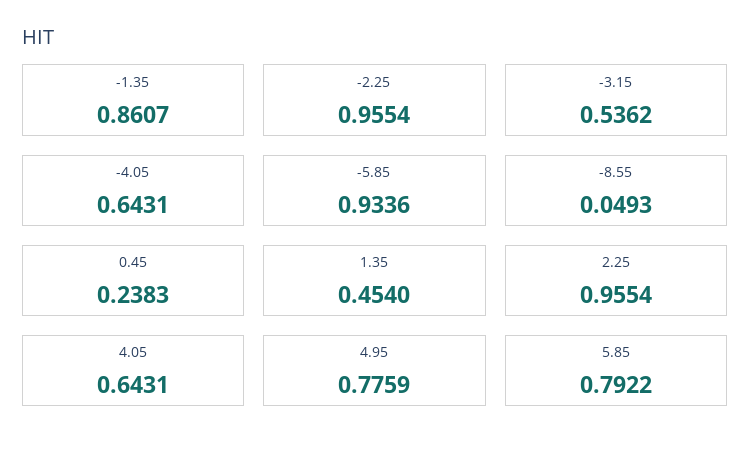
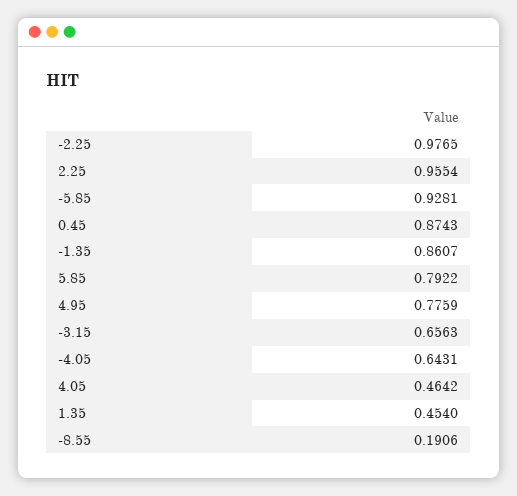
-2.25: 0.9554 -> 0.9765
-3.15: 0.5362 -> 0.6563
-5.85: 0.9336 -> 0.9281
-8.55: 0.0493 -> 0.1906
0.45: 0.2383 -> 0.8743
4.05: 0.6431 -> 0.4642

